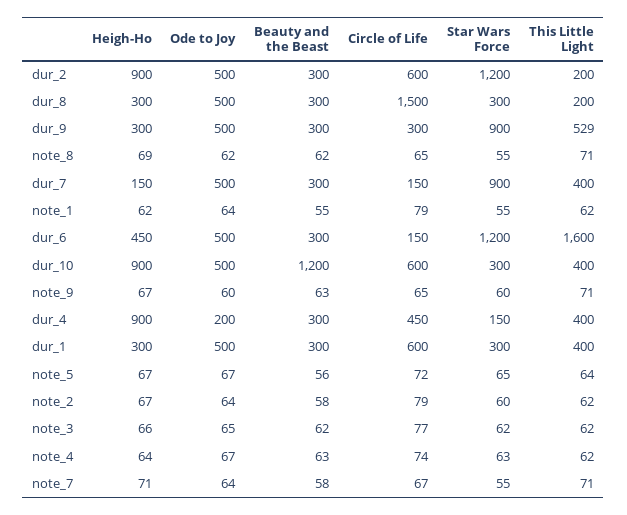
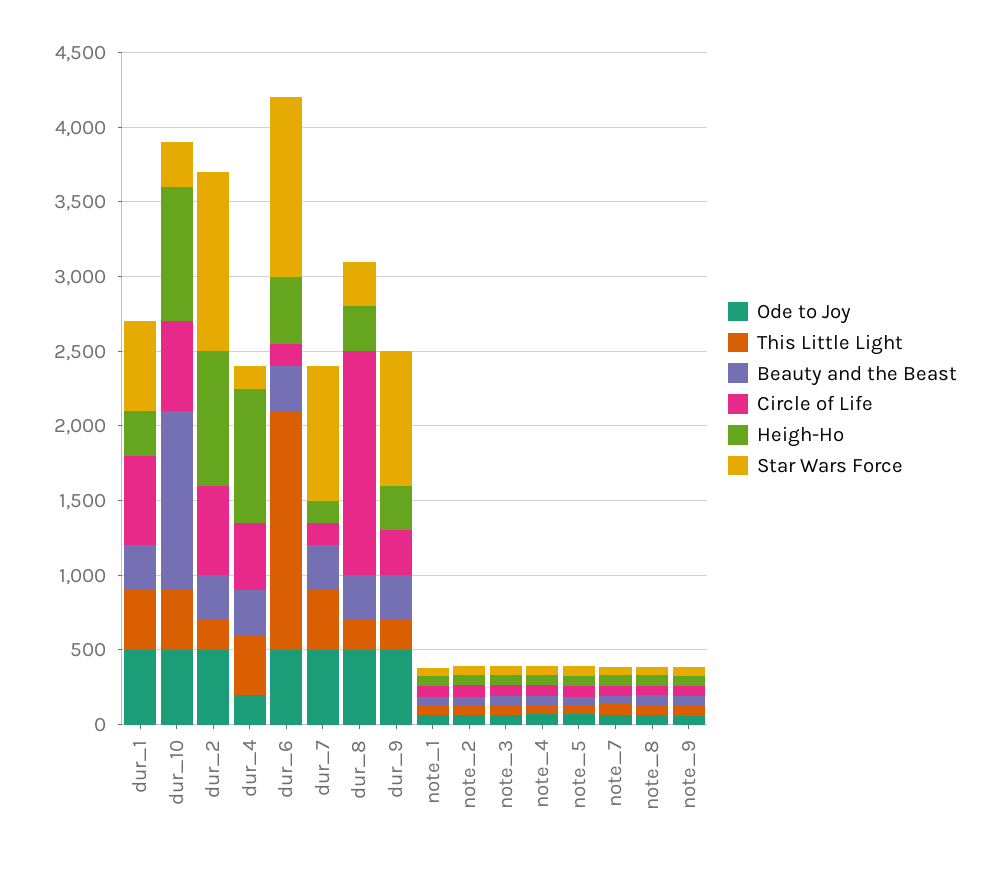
This Little Light, dur_9: 529 -> 200
Star Wars Force, dur_1: 300 -> 600

